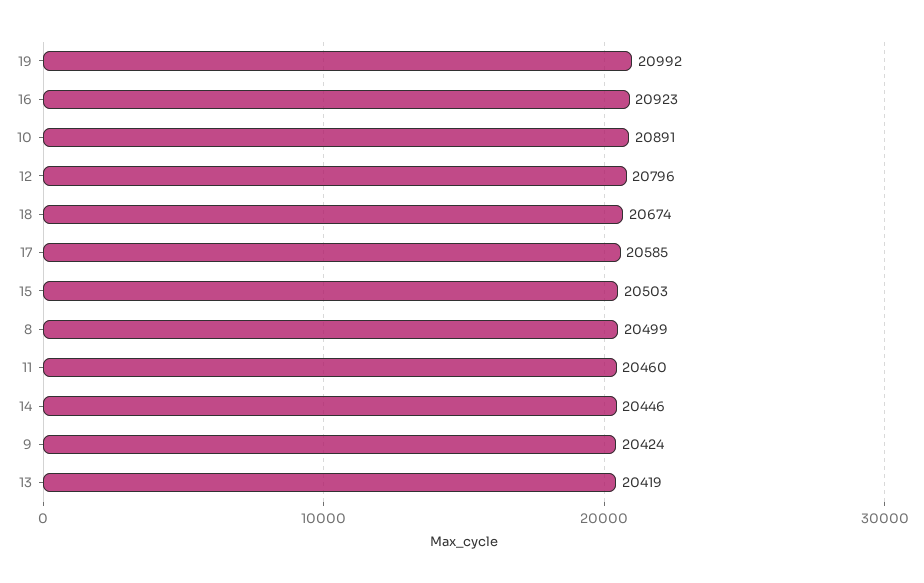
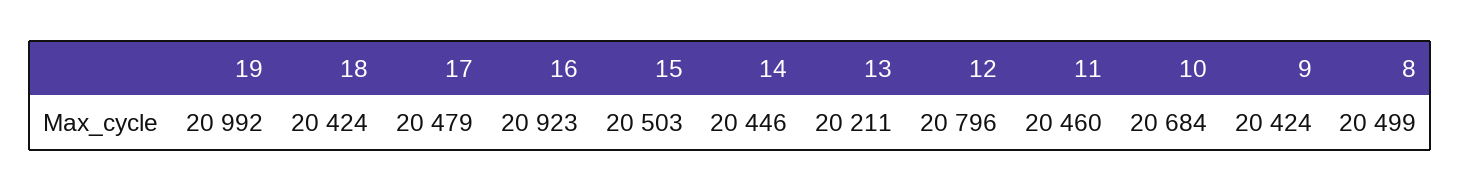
10: 20891 -> 20684
18: 20674 -> 20424
17: 20585 -> 20479
13: 20419 -> 20211

